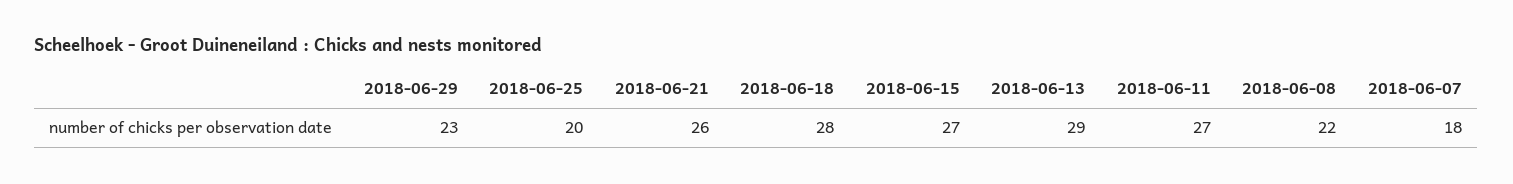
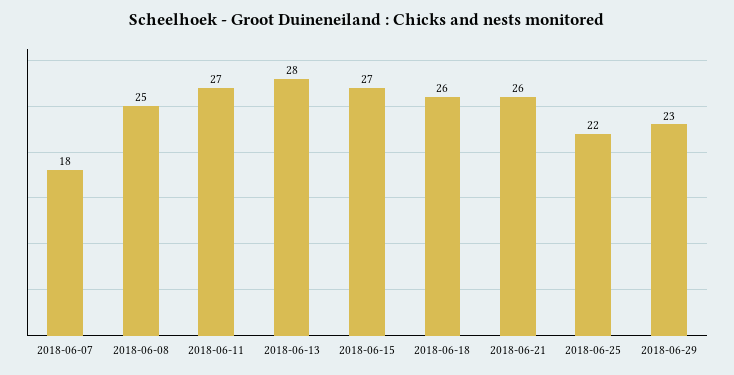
2018-06-25: 20 -> 22
2018-06-18: 28 -> 26
2018-06-13: 29 -> 28
2018-06-08: 22 -> 25

